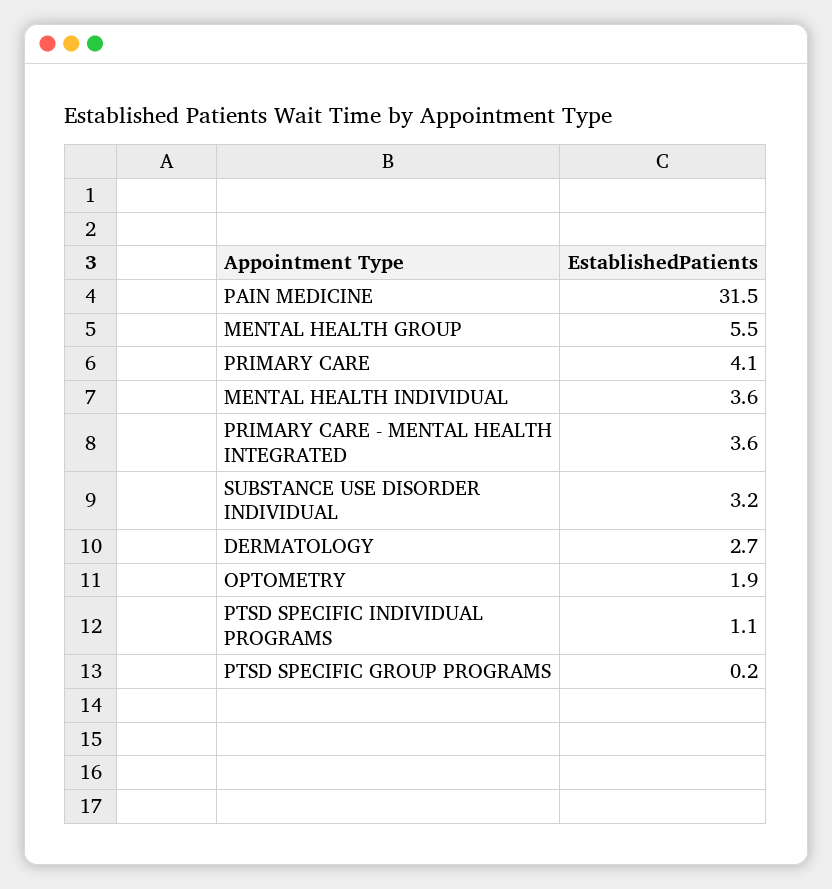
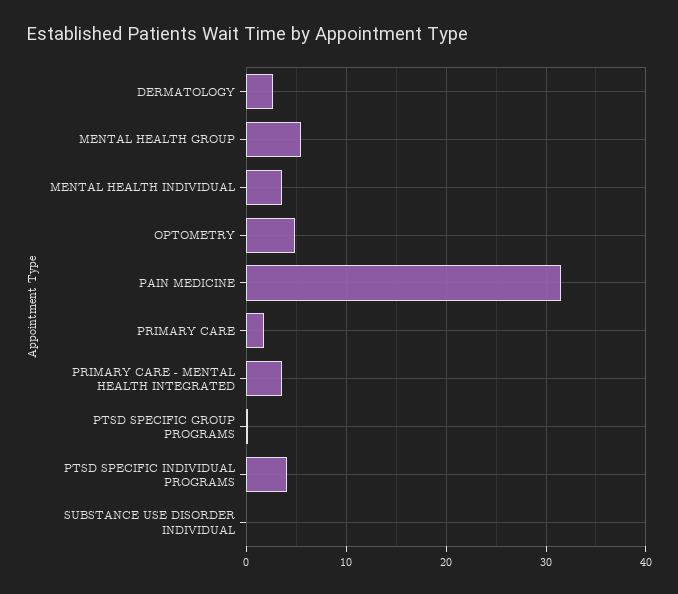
PRIMARY CARE: 4.1 -> 2
SUBSTANCE USE DISORDER INDIVIDUAL: 3.2 -> 0
OPTOMETRY: 1.9 -> 5
PTSD SPECIFIC INDIVIDUAL PROGRAMS: 1.1 -> 4

